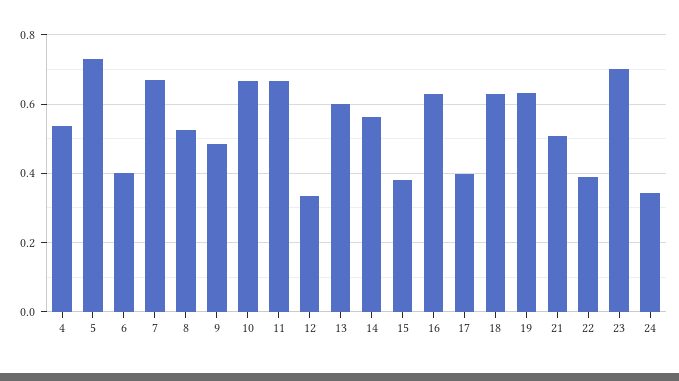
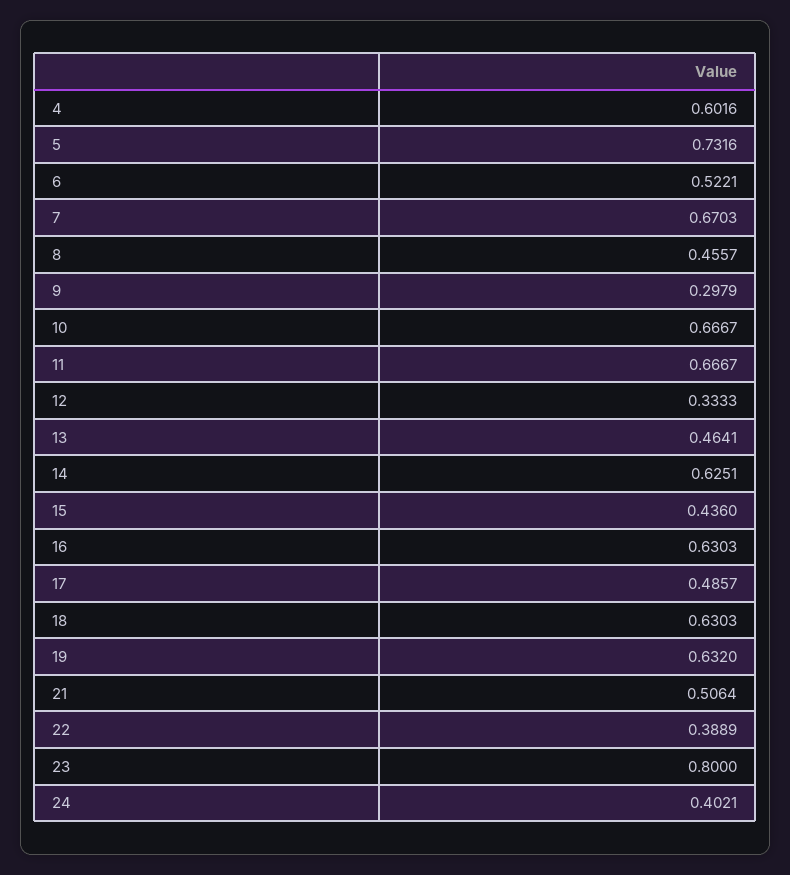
4: 0.54 -> 0.6016
6: 0.4 -> 0.5221
8: 0.52 -> 0.4557
9: 0.48 -> 0.2979
13: 0.6 -> 0.4641
14: 0.56 -> 0.6251
15: 0.38 -> 0.436
17: 0.4 -> 0.4857
23: 0.7 -> 0.8
24: 0.34 -> 0.4021

